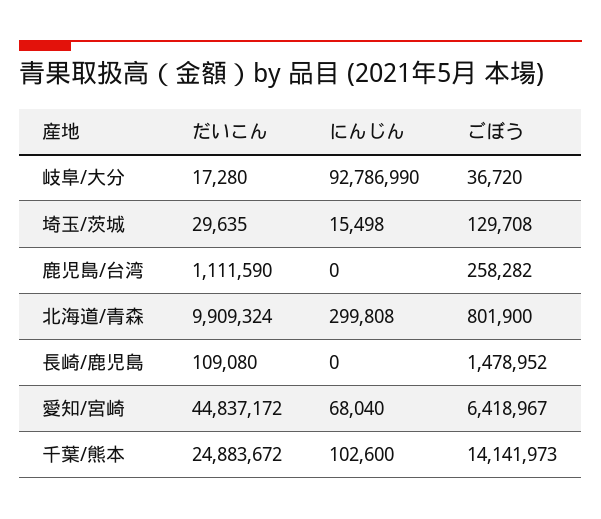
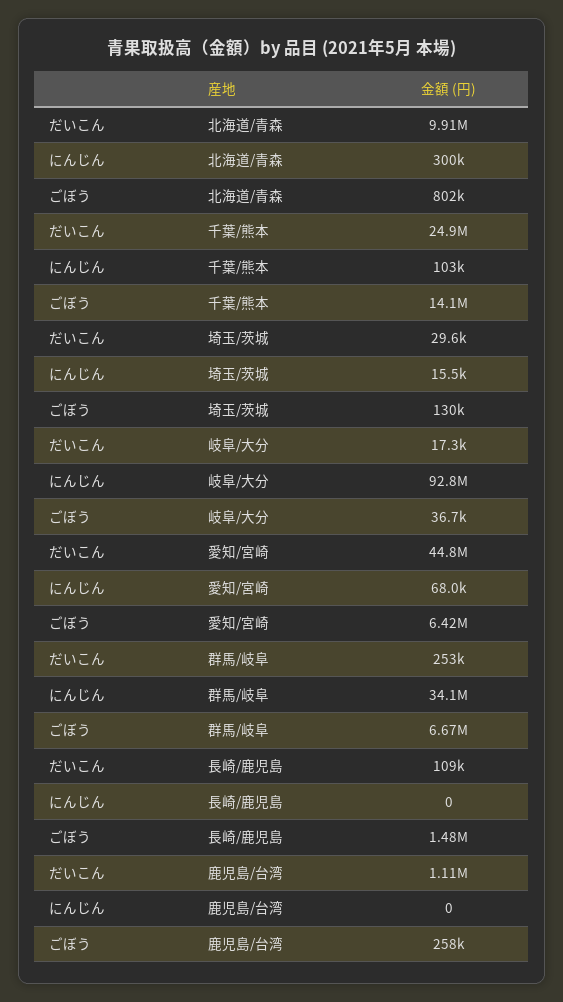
だいこん, 群馬/岐阜: none -> 253000
にんじん, 群馬/岐阜: none -> 34100000
ごぼう, 群馬/岐阜: none -> 6670000

